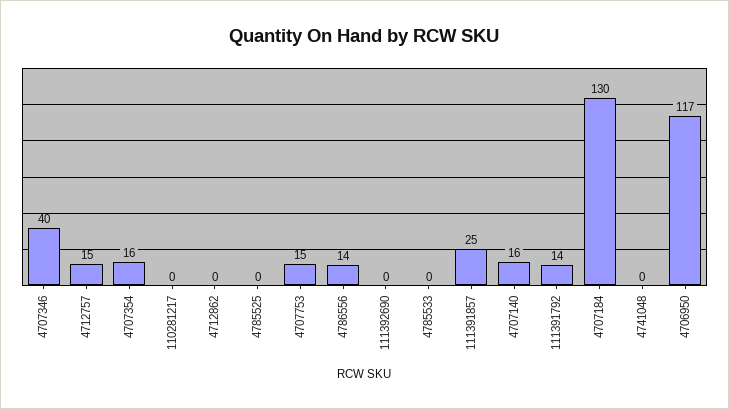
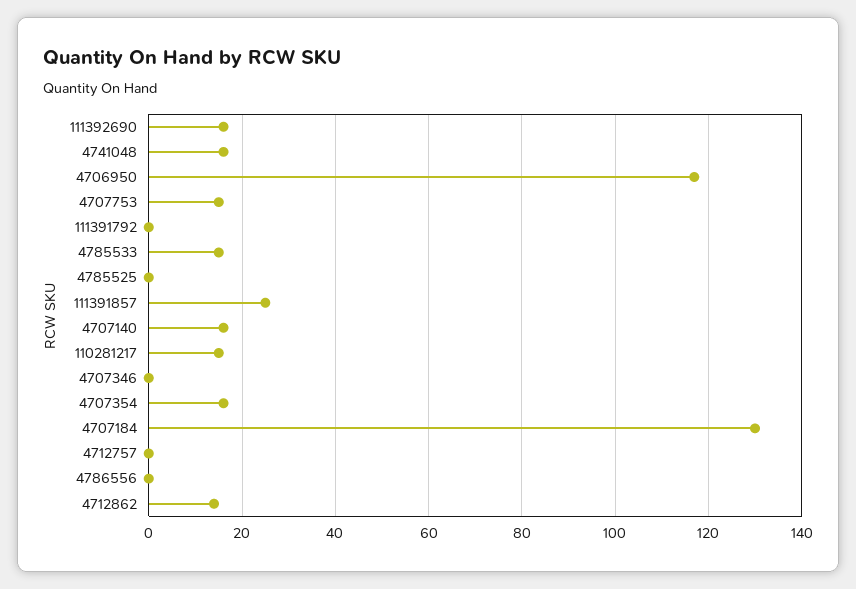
4707346: 40 -> 0
4712757: 15 -> 0
110281217: 0 -> 15
4712862: 0 -> 15
4786556: 14 -> 0
111392690: 0 -> 15
4785533: 0 -> 15
111391792: 14 -> 0
4741048: 0 -> 15

